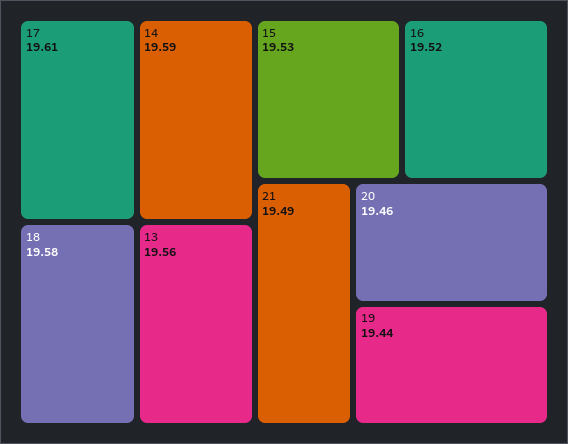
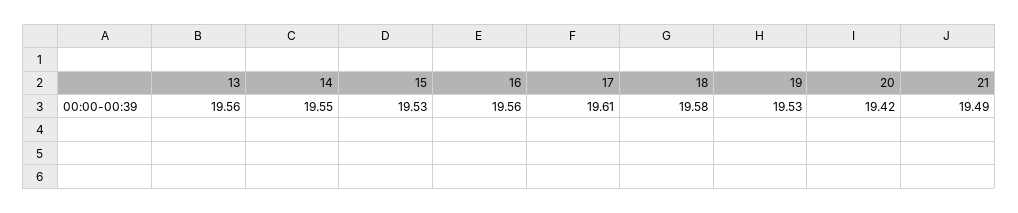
14: 19.59 -> 19.55
16: 19.52 -> 19.56
20: 19.46 -> 19.42
19: 19.44 -> 19.53

